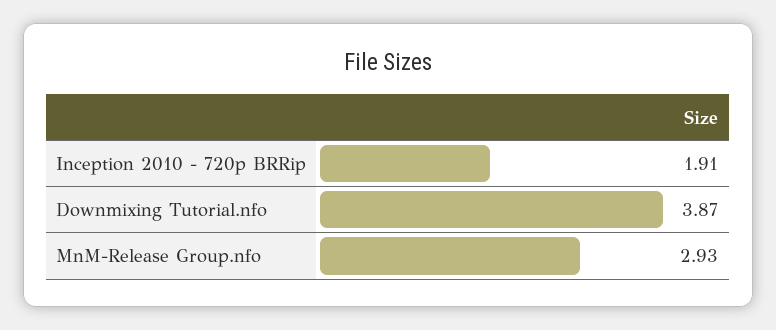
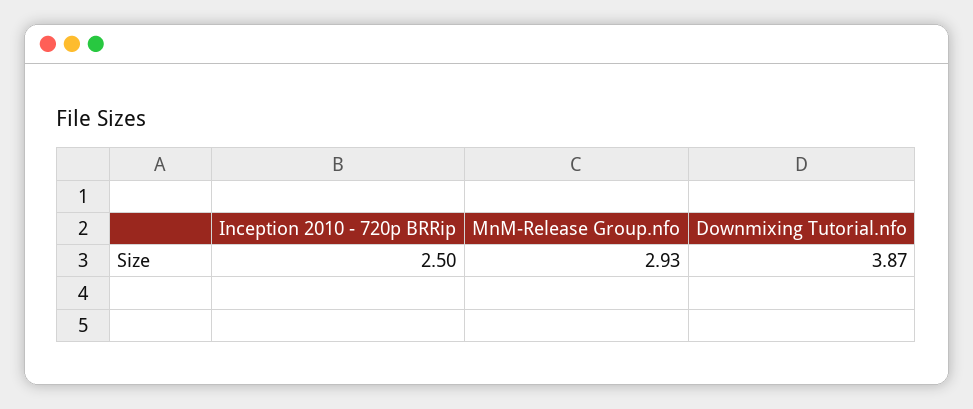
Inception 2010 - 720p BRRip: 1.91 -> 2.5

